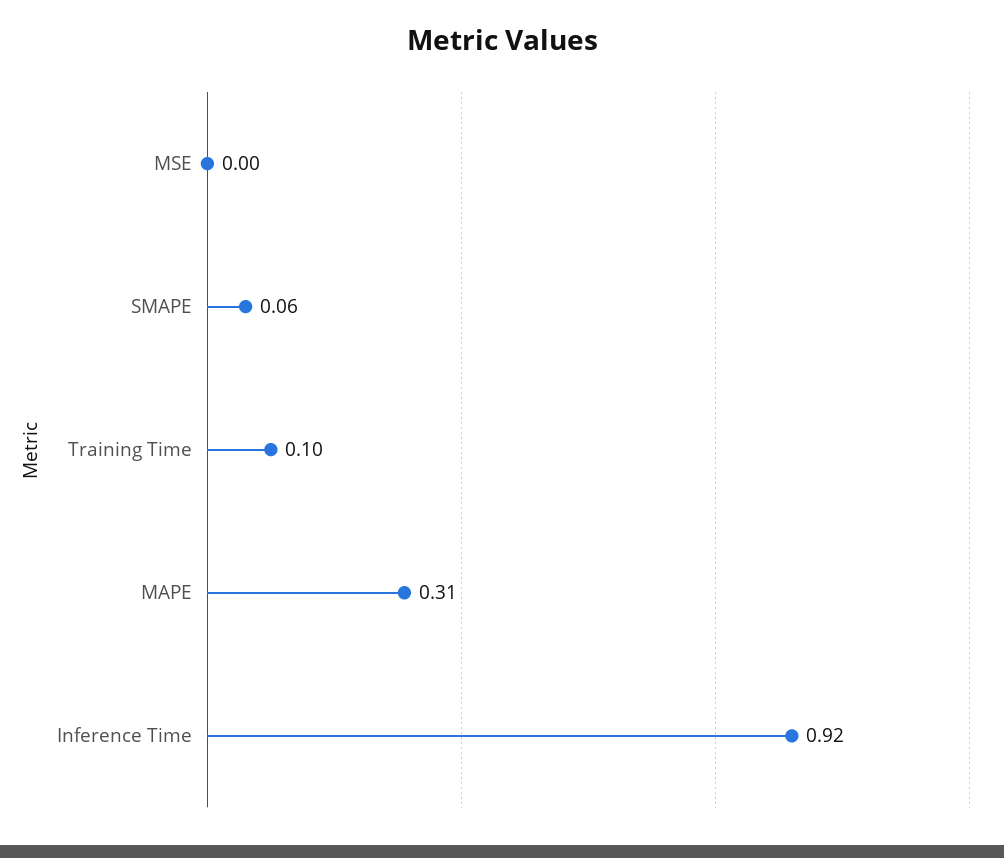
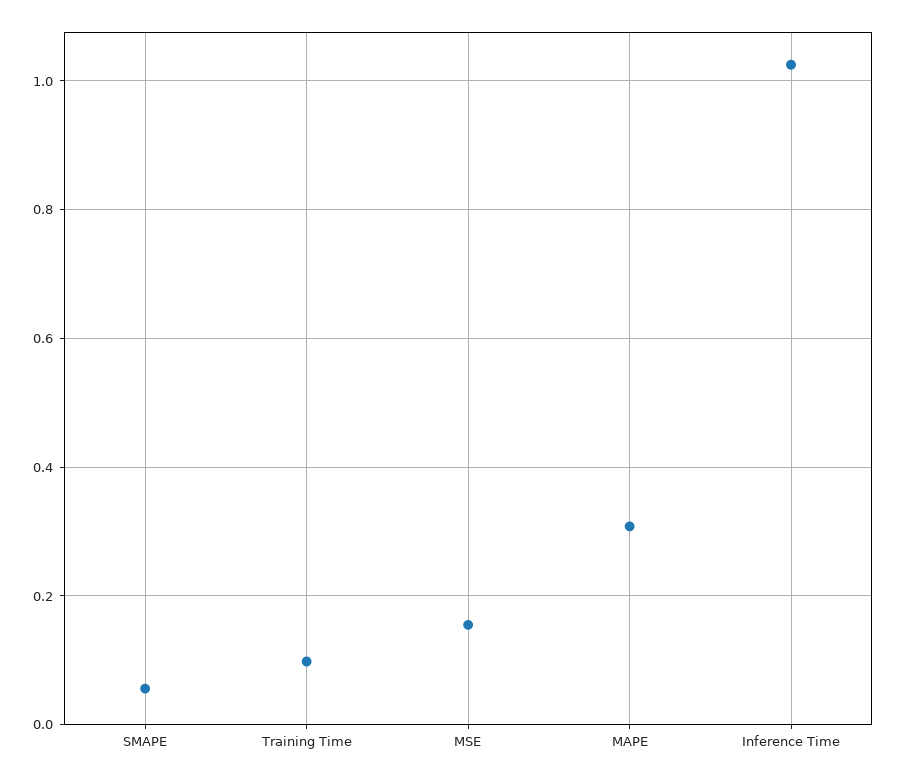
MSE: 0 -> 0.16
Inference Time: 0.92 -> 1.02

